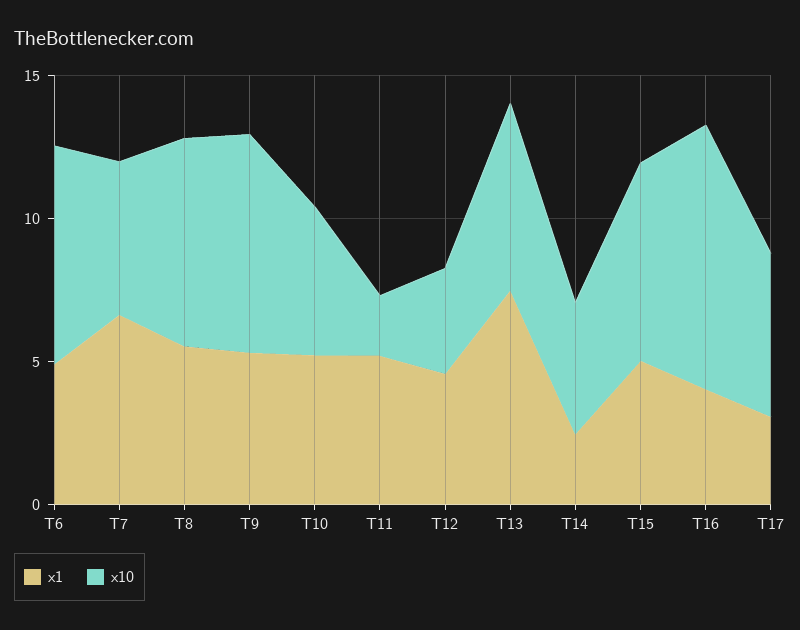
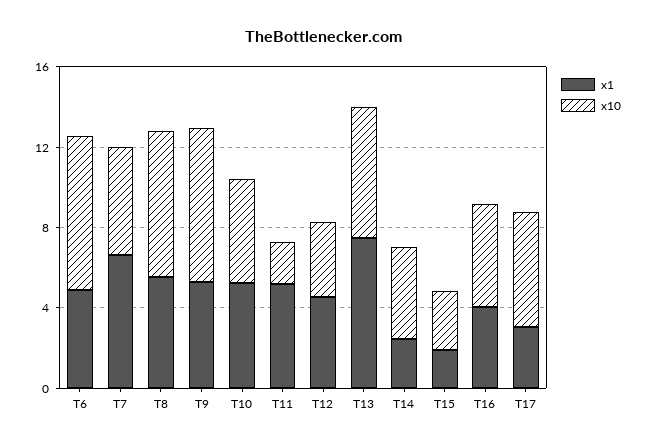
x1, T15: 5 -> 2
x10, T15: 7 -> 3
x10, T16: 9 -> 5

